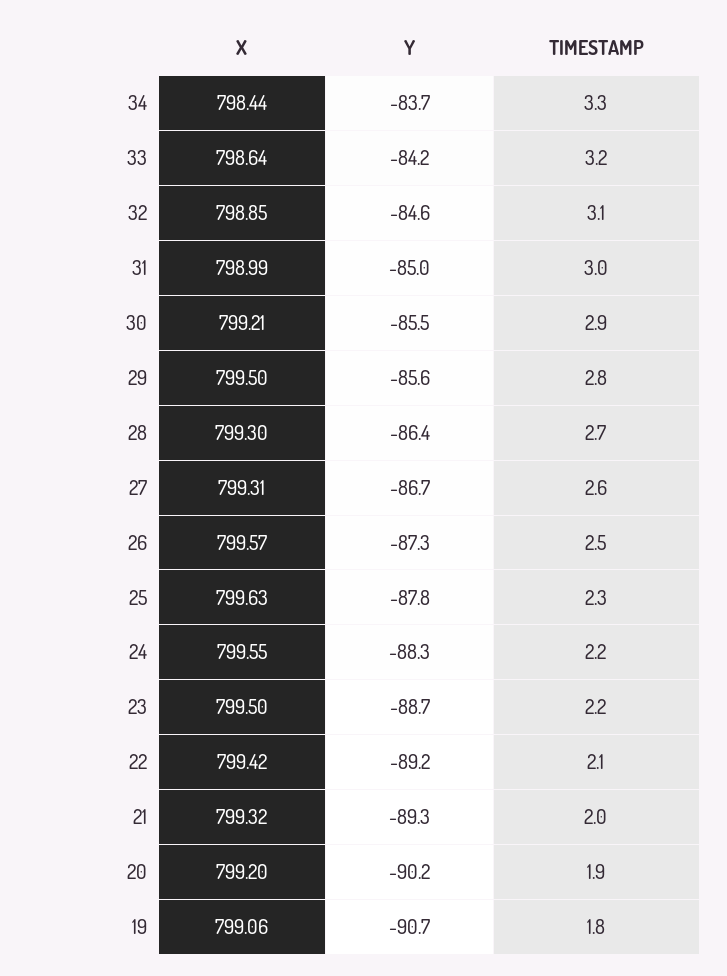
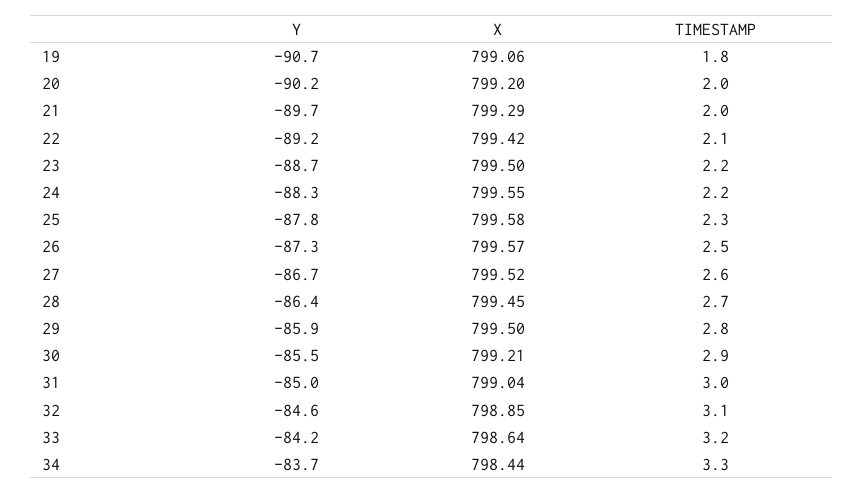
X, 31: 798.99 -> 799.04
Y, 29: -85.6 -> -85.9
X, 28: 799.3 -> 799.45
X, 27: 799.31 -> 799.52
X, 25: 799.63 -> 799.58
X, 21: 799.32 -> 799.29
Y, 21: -89.3 -> -89.7
TIMESTAMP, 20: 1.9 -> 2

